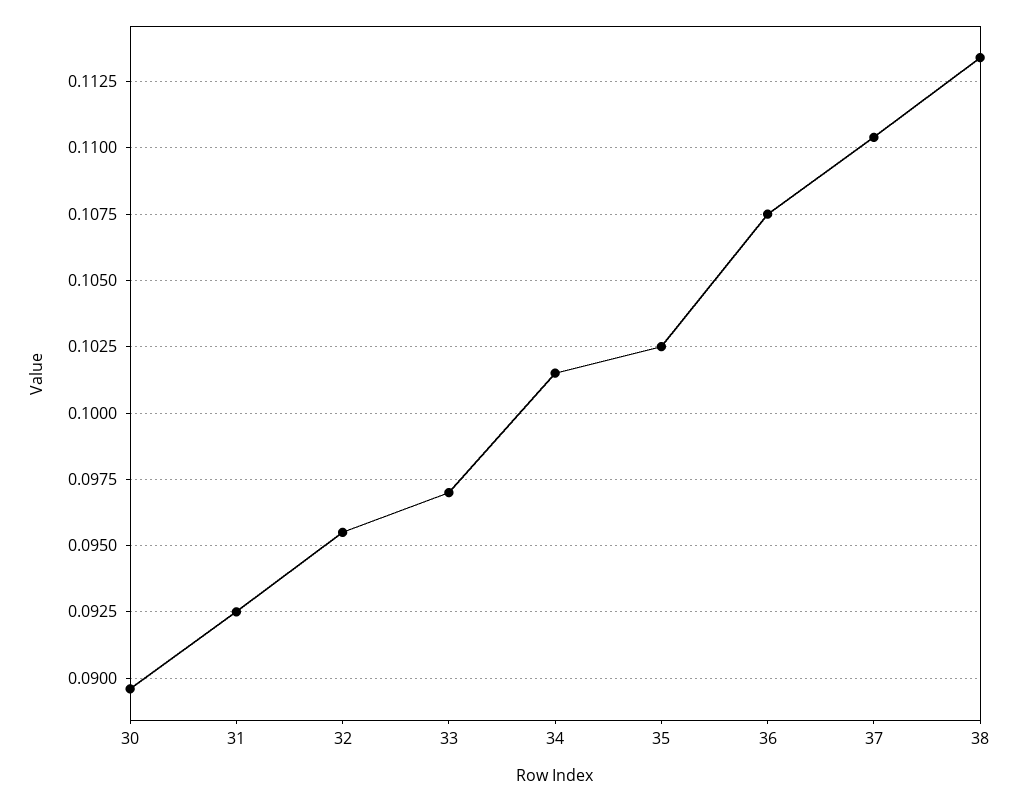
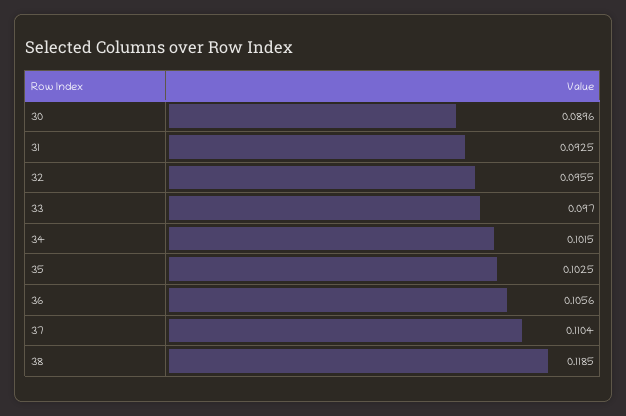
36: 0.1075 -> 0.1056
38: 0.1135 -> 0.1185

